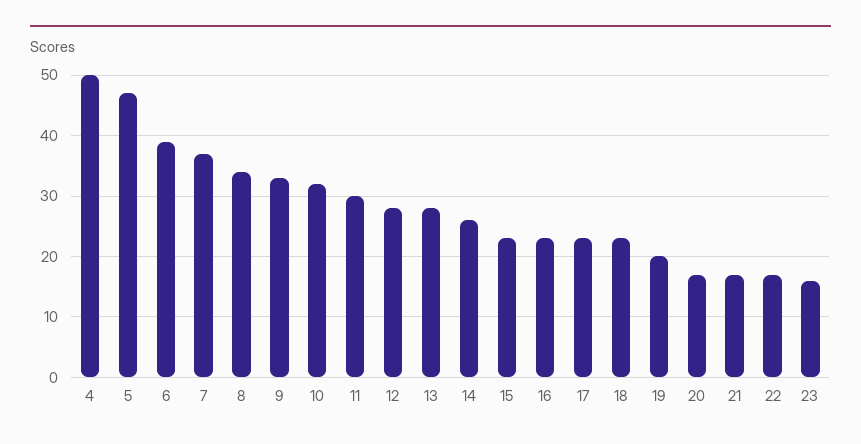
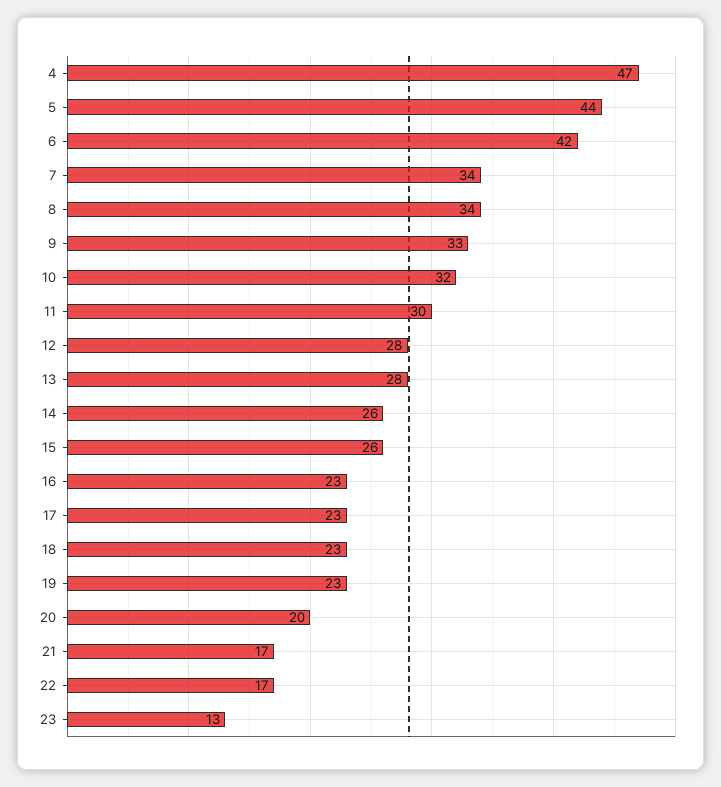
4: 50 -> 47
5: 47 -> 44
6: 39 -> 42
7: 37 -> 34
15: 23 -> 26
19: 20 -> 23
20: 17 -> 20
23: 16 -> 13

